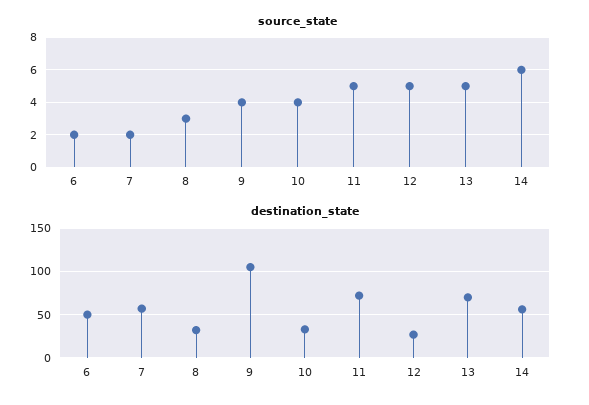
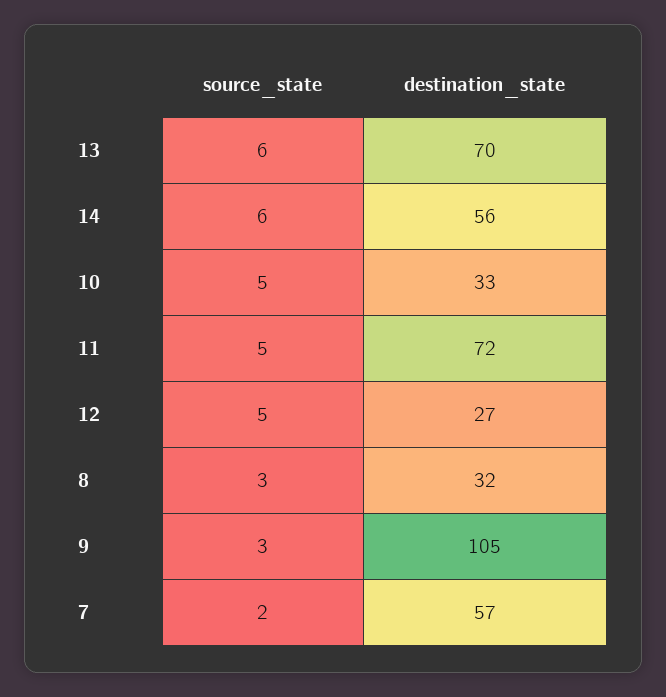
source_state, 6: 2 -> none
source_state, 9: 4 -> 3
source_state, 10: 4 -> 5
source_state, 13: 5 -> 6
destination_state, 6: 50 -> none

